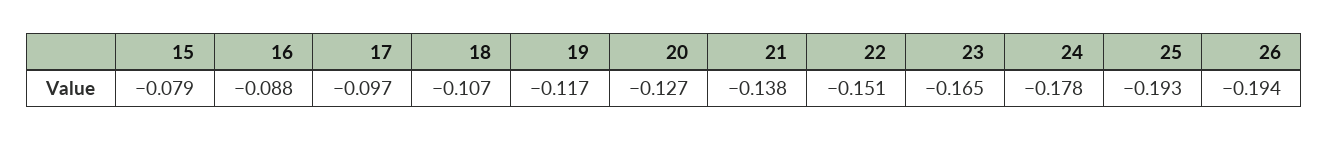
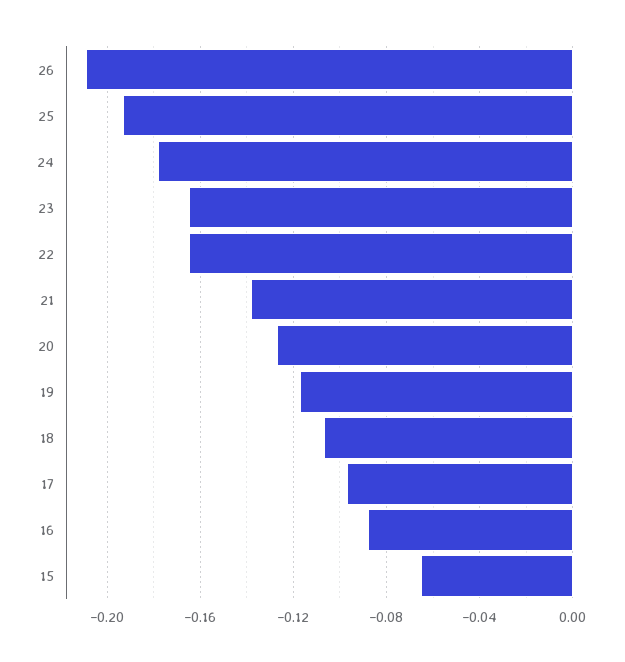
15: -0.079 -> -0.065
22: -0.151 -> -0.165
26: -0.194 -> -0.21

